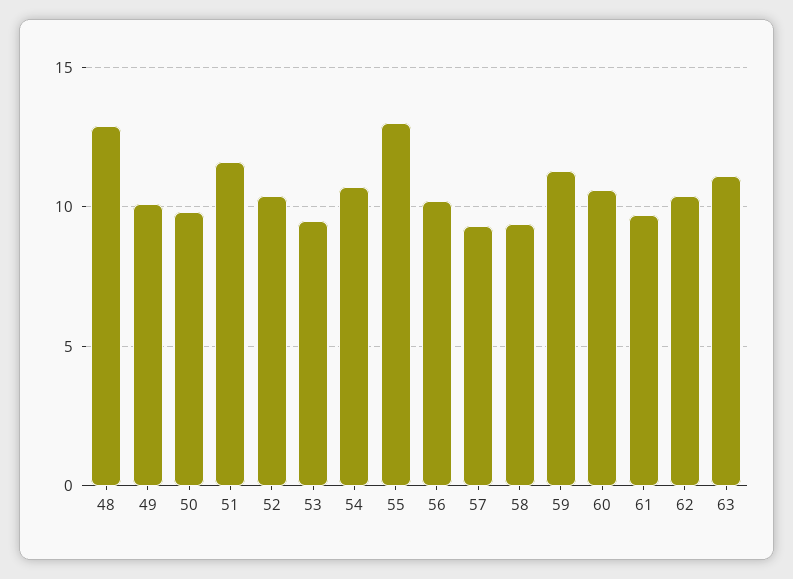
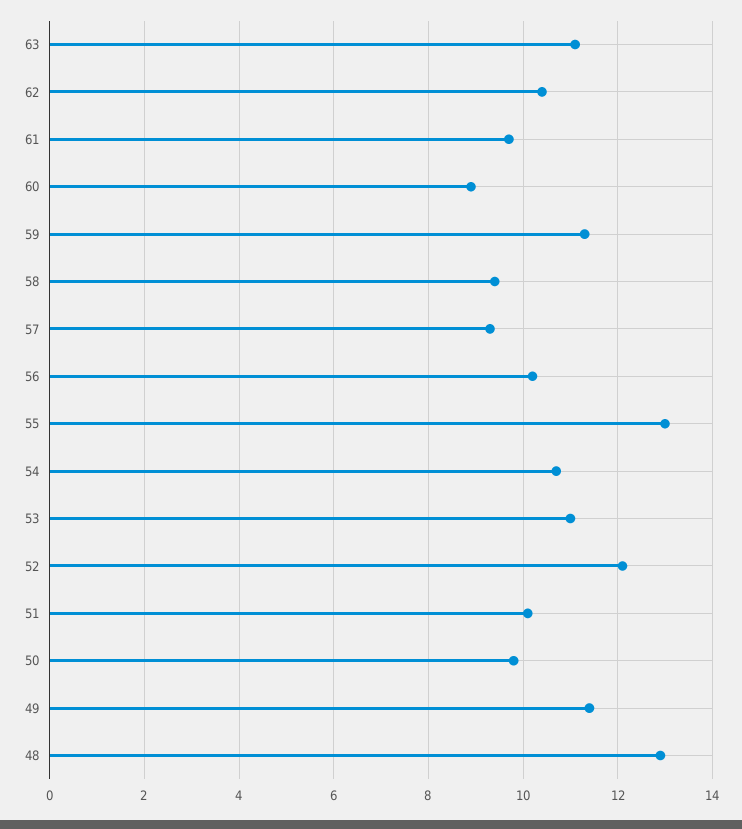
49: 10 -> 11.5
51: 11.5 -> 10
52: 10.5 -> 12
53: 9.5 -> 11
60: 10.5 -> 9

